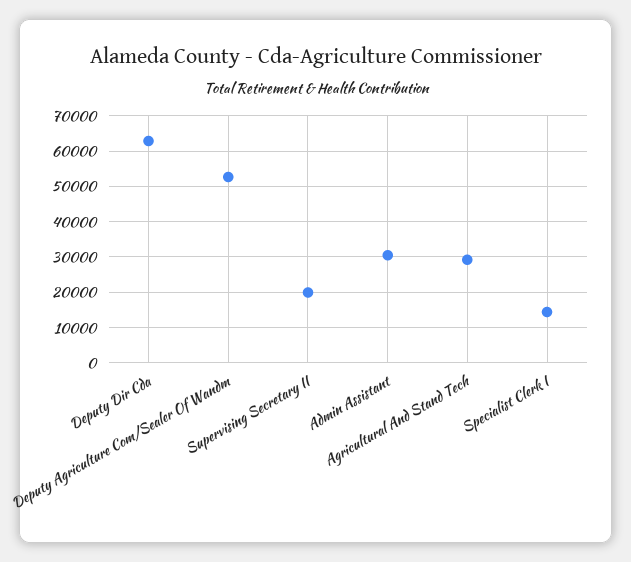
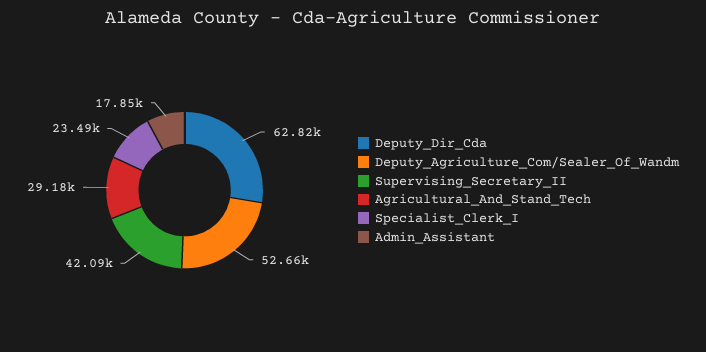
Supervising Secretary II: 20000 -> 42090
Admin Assistant: 30000 -> 17850
Specialist Clerk I: 14000 -> 23490

